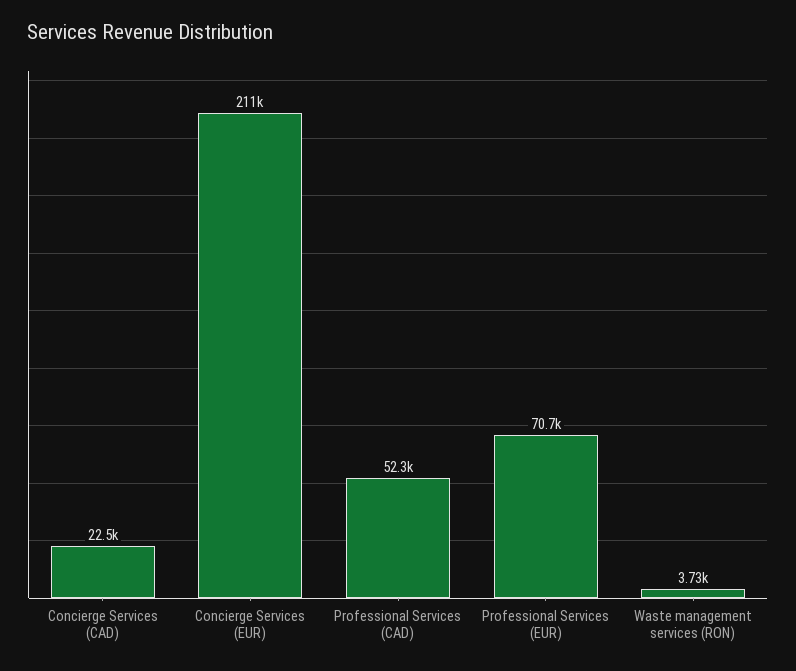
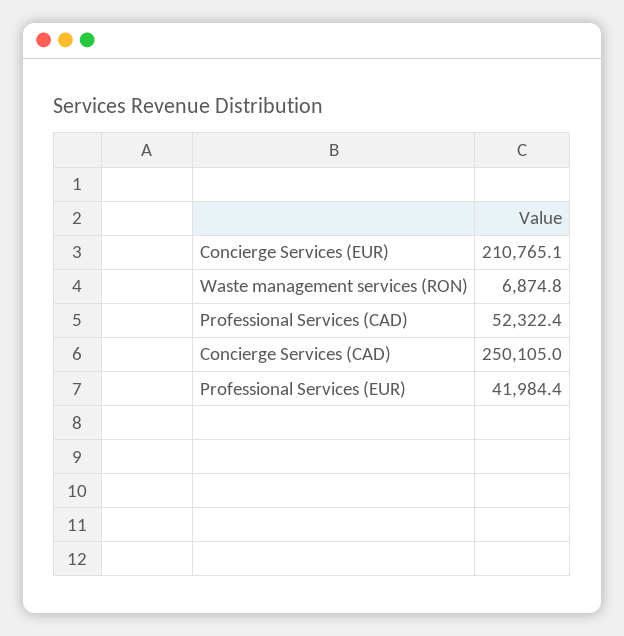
Concierge Services (CAD): 22500 -> 250105
Professional Services (EUR): 70700 -> 41984.4
Waste management services (RON): 3730 -> 6874.8

